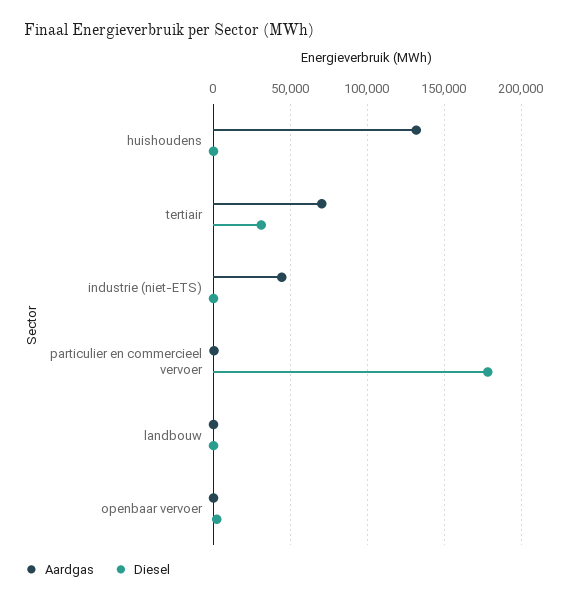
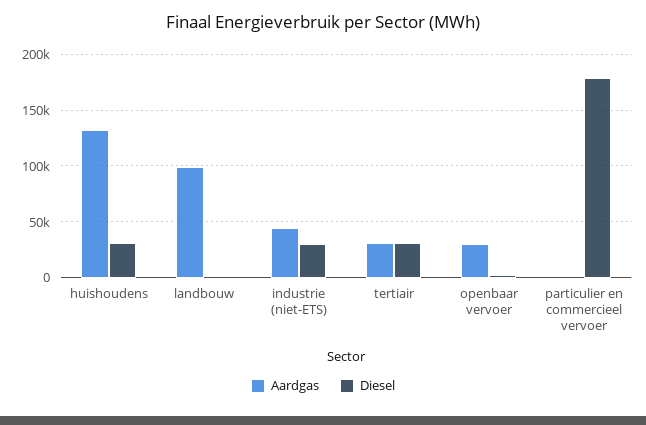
Diesel, huishoudens: 0 -> 30000
Aardgas, tertiair: 70000 -> 30000
Diesel, industrie (niet-ETS): 0 -> 30000
Aardgas, landbouw: 0 -> 100000
Aardgas, openbaar vervoer: 0 -> 30000

